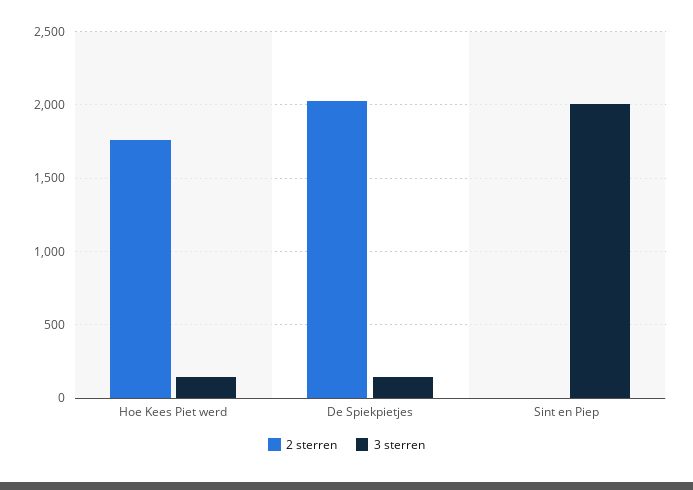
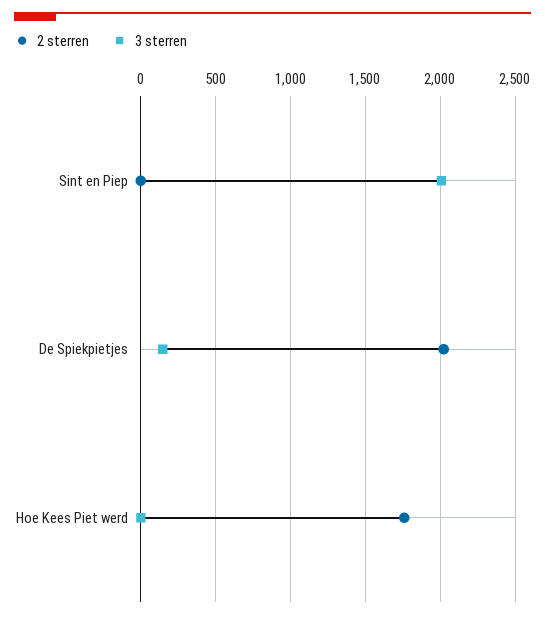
3 sterren, Hoe Kees Piet werd: 150 -> 0

